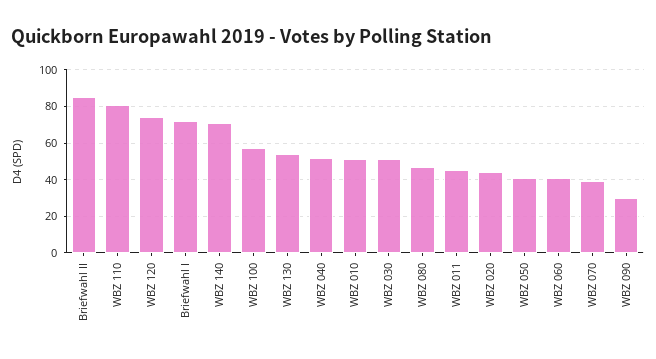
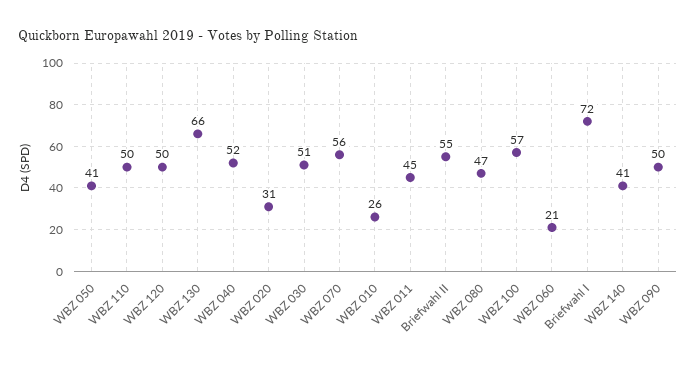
Briefwahl II: 85 -> 55
WBZ 110: 80 -> 50
WBZ 120: 75 -> 50
WBZ 140: 70 -> 41
WBZ 130: 55 -> 66
WBZ 010: 50 -> 26
WBZ 020: 45 -> 31
WBZ 060: 40 -> 21
WBZ 070: 40 -> 56
WBZ 090: 30 -> 50

